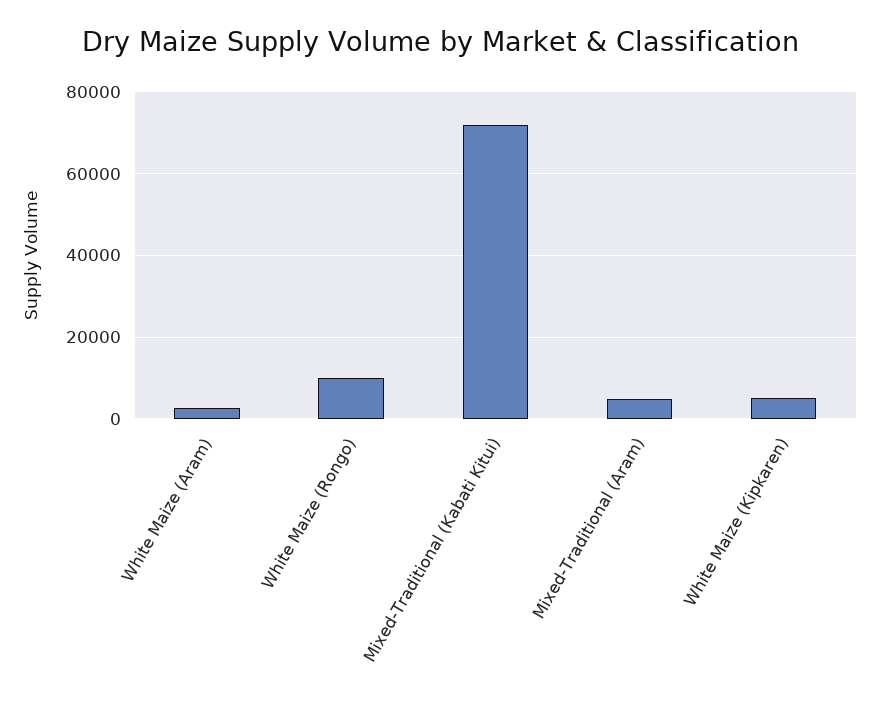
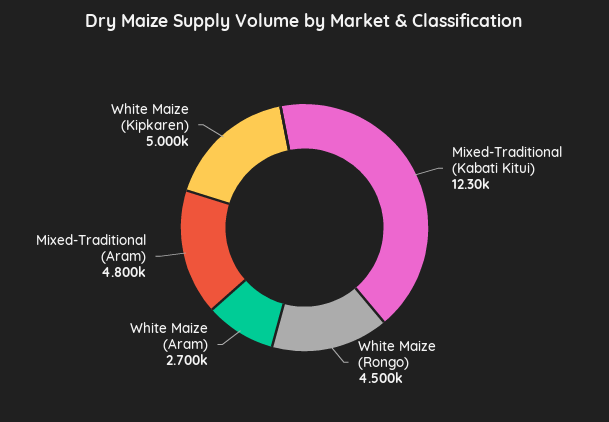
White Maize (Rongo): 10000 -> 4500
Mixed-Traditional (Kabati Kitui): 72000 -> 12300

